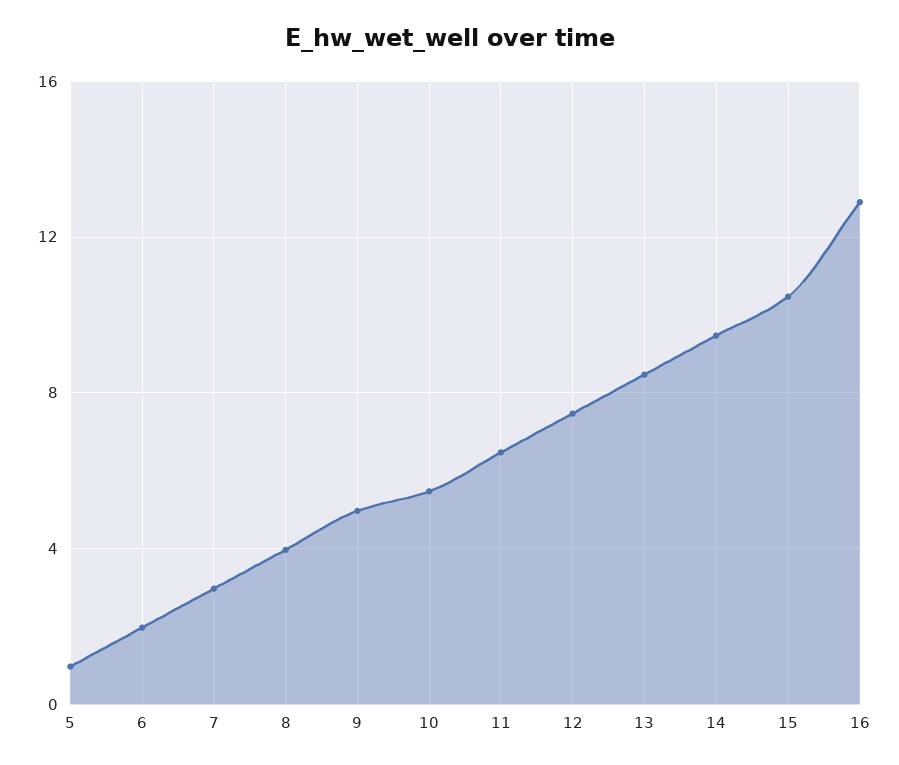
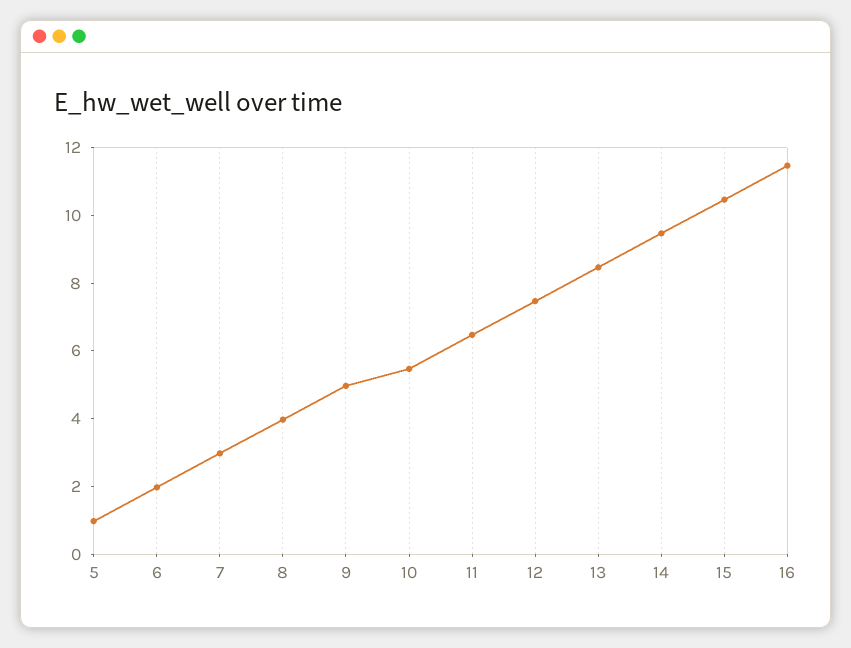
16: 13 -> 11.5

